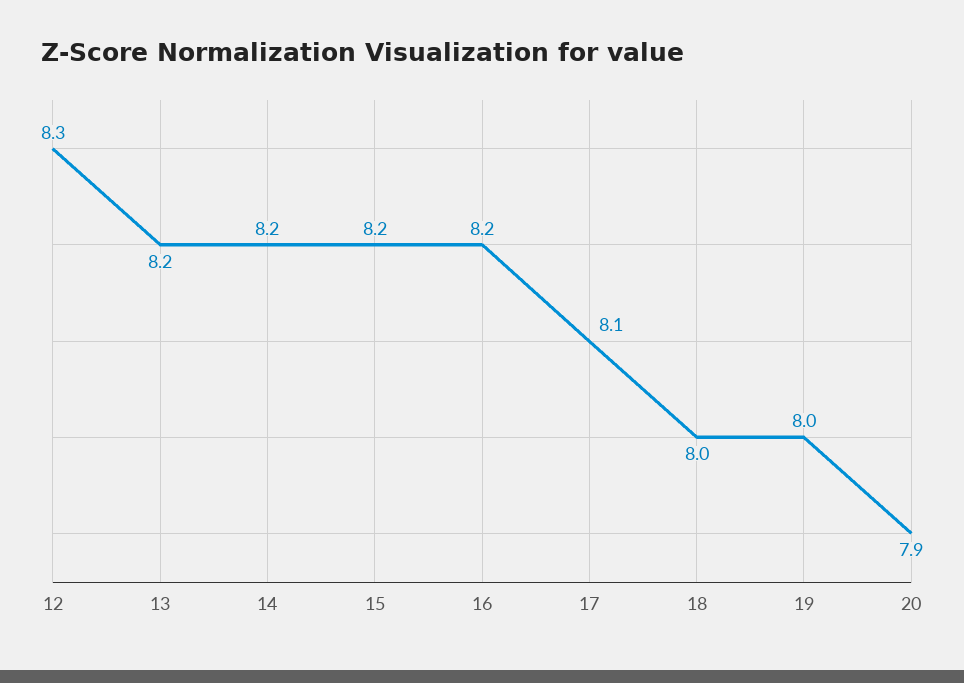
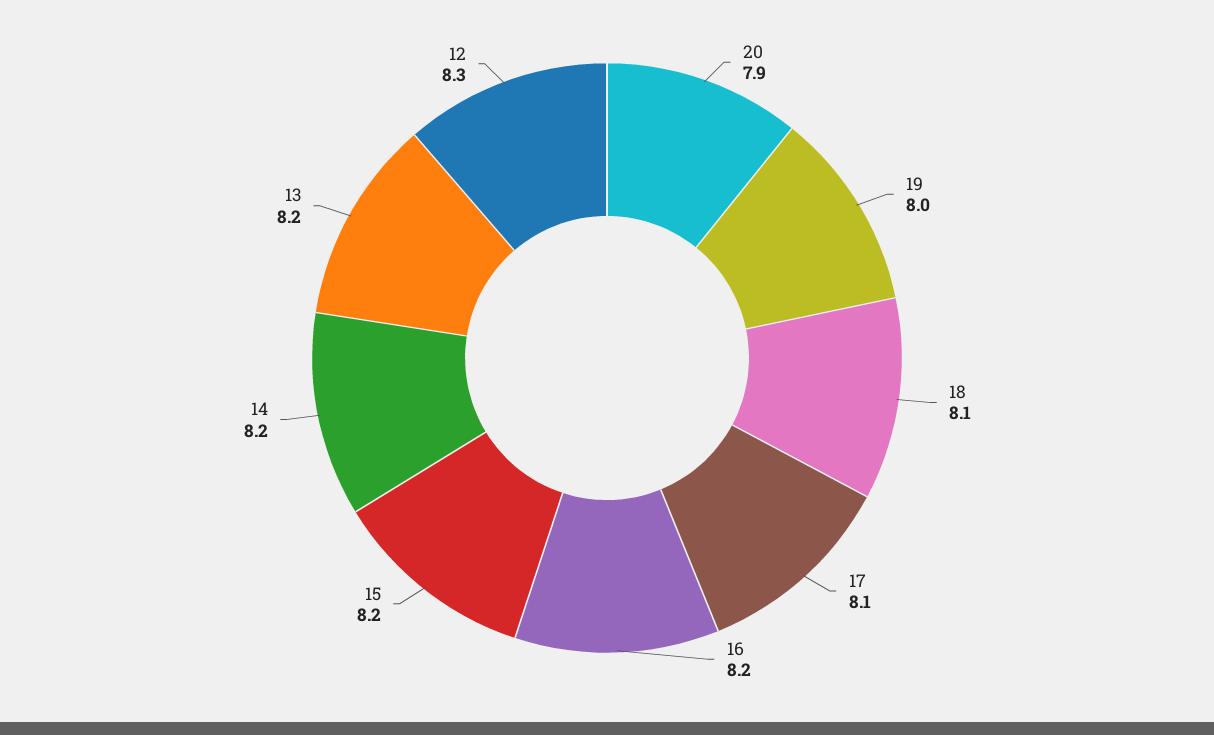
18: 8 -> 8.1

